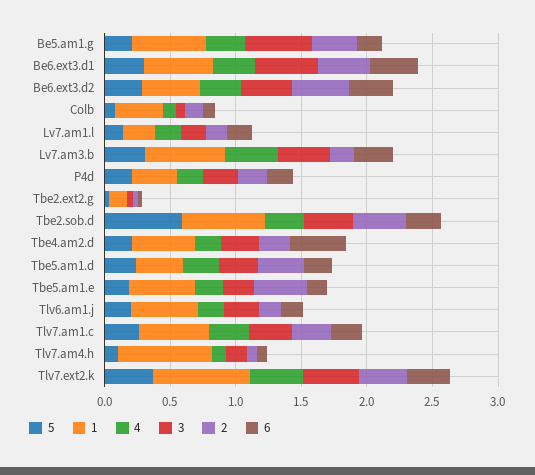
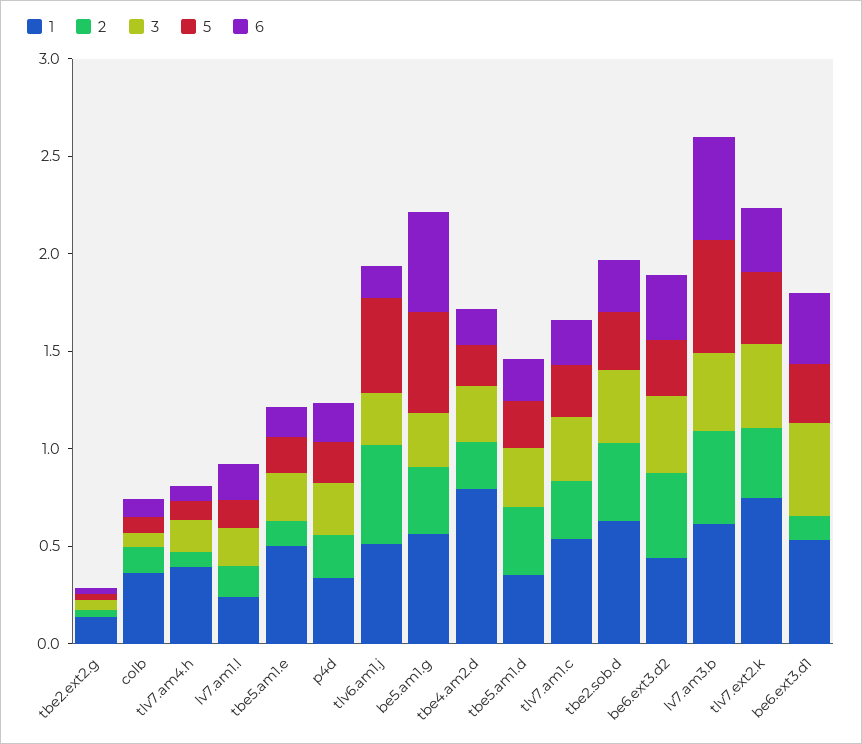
5, Be5.am1.g: 0.2 -> 0.5
4, Be5.am1.g: 0.3 -> none
3, Be5.am1.g: 0.5 -> 0.3
6, Be5.am1.g: 0.2 -> 0.5
4, Be6.ext3.d1: 0.3 -> none
2, Be6.ext3.d1: 0.4 -> 0.1
4, Be6.ext3.d2: 0.3 -> none
4, Colb: 0.1 -> none
4, Lv7.am1.l: 0.2 -> none
5, Lv7.am3.b: 0.3 -> 0.6
4, Lv7.am3.b: 0.4 -> none
2, Lv7.am3.b: 0.2 -> 0.5
6, Lv7.am3.b: 0.3 -> 0.5
4, P4d: 0.2 -> none
4, Tbe2.ext2.g: 0 -> none
5, Tbe2.sob.d: 0.6 -> 0.3
4, Tbe2.sob.d: 0.3 -> none
1, Tbe4.am2.d: 0.5 -> 0.8
4, Tbe4.am2.d: 0.2 -> none
6, Tbe4.am2.d: 0.4 -> 0.2
4, Tbe5.am1.d: 0.3 -> none
4, Tbe5.am1.e: 0.2 -> none
2, Tbe5.am1.e: 0.4 -> 0.1
5, Tlv6.am1.j: 0.2 -> 0.5
4, Tlv6.am1.j: 0.2 -> none
2, Tlv6.am1.j: 0.2 -> 0.5
4, Tlv7.am1.c: 0.3 -> none
1, Tlv7.am4.h: 0.7 -> 0.4
4, Tlv7.am4.h: 0.1 -> none
4, Tlv7.ext2.k: 0.4 -> none

